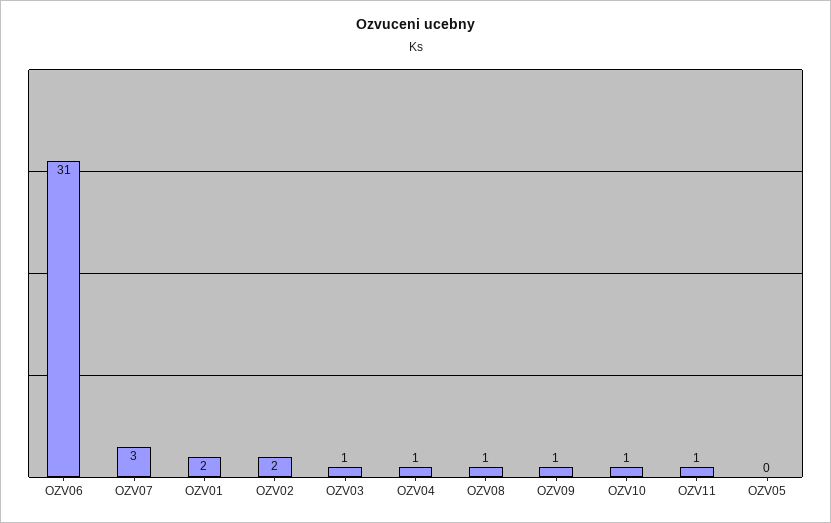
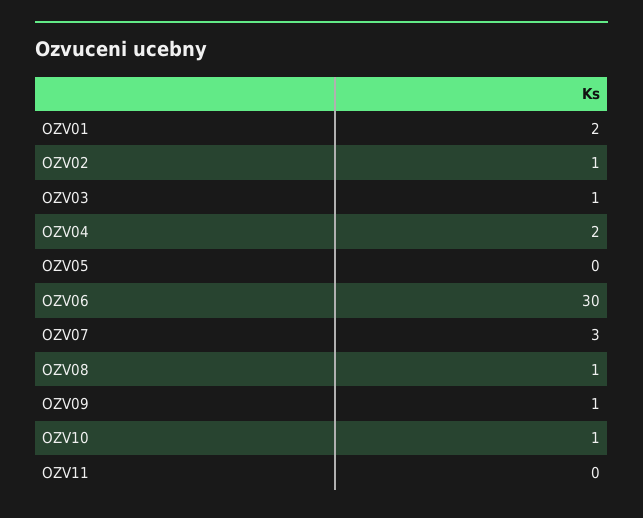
OZV06: 31 -> 30
OZV02: 2 -> 1
OZV04: 1 -> 2
OZV11: 1 -> 0

